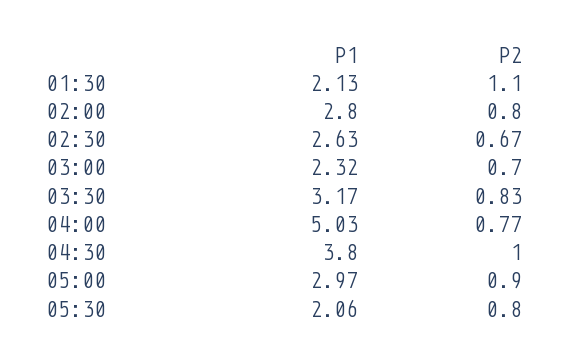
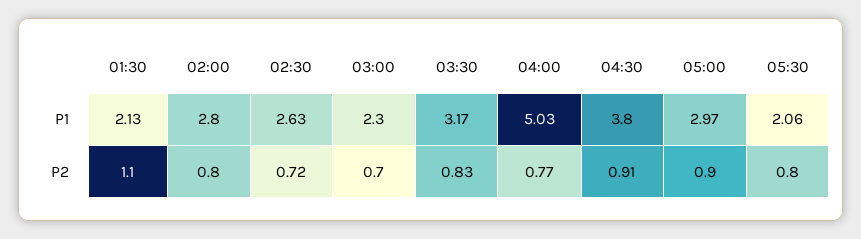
P2, 02:30: 0.67 -> 0.72
P1, 03:00: 2.32 -> 2.3
P2, 04:30: 1 -> 0.91

